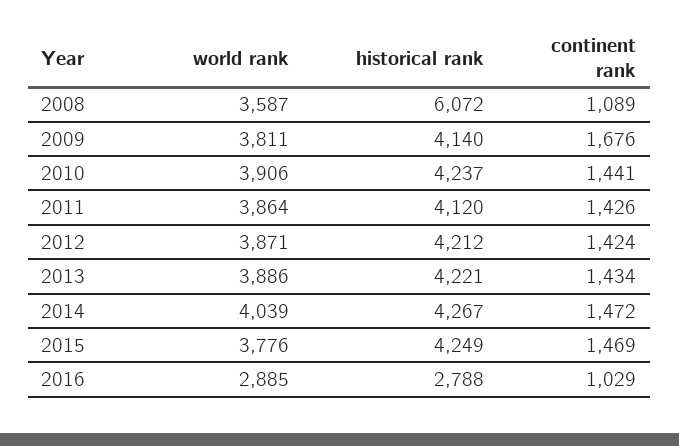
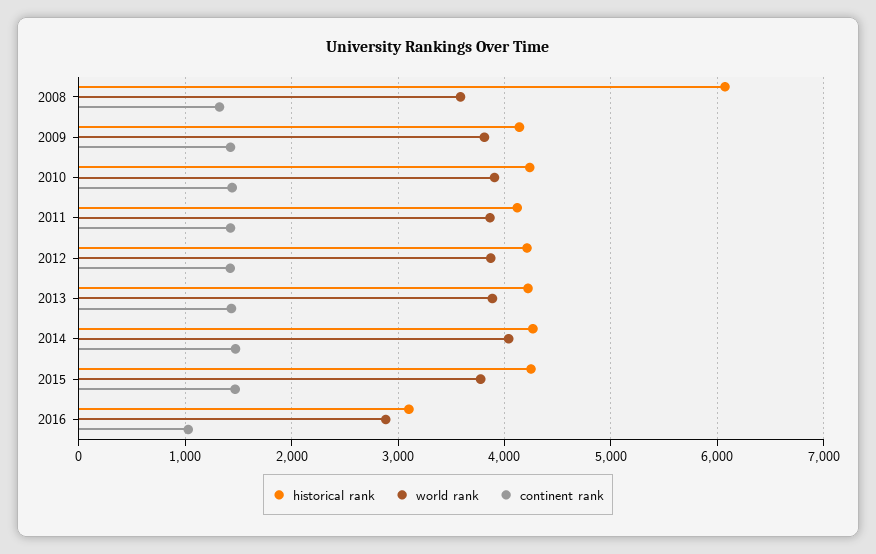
continent rank, 2008: 1089 -> 1300
continent rank, 2009: 1676 -> 1400
historical rank, 2016: 2788 -> 3100

